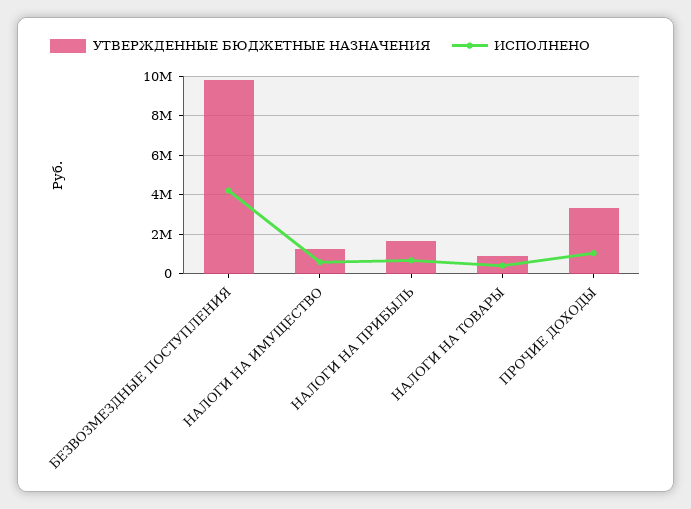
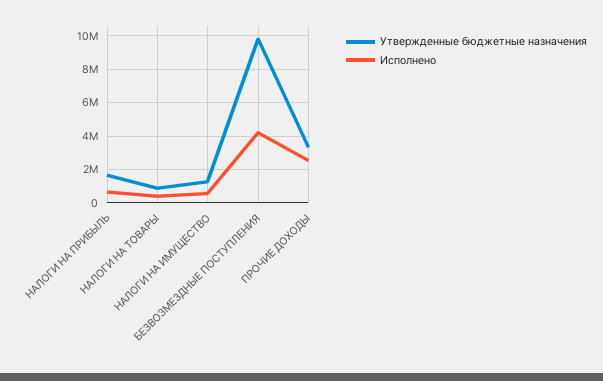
ИСПОЛНЕНО, ПРОЧИЕ ДОХОДЫ: 1000000 -> 2500000

